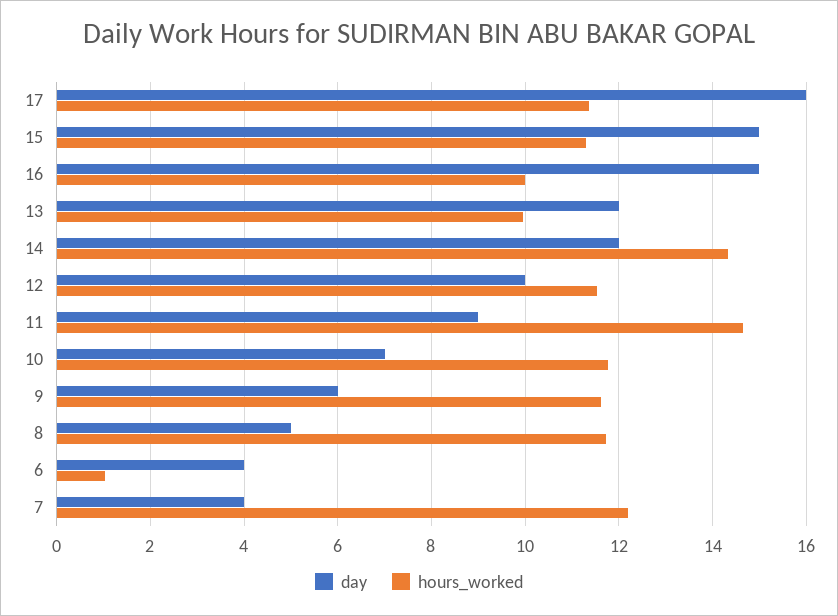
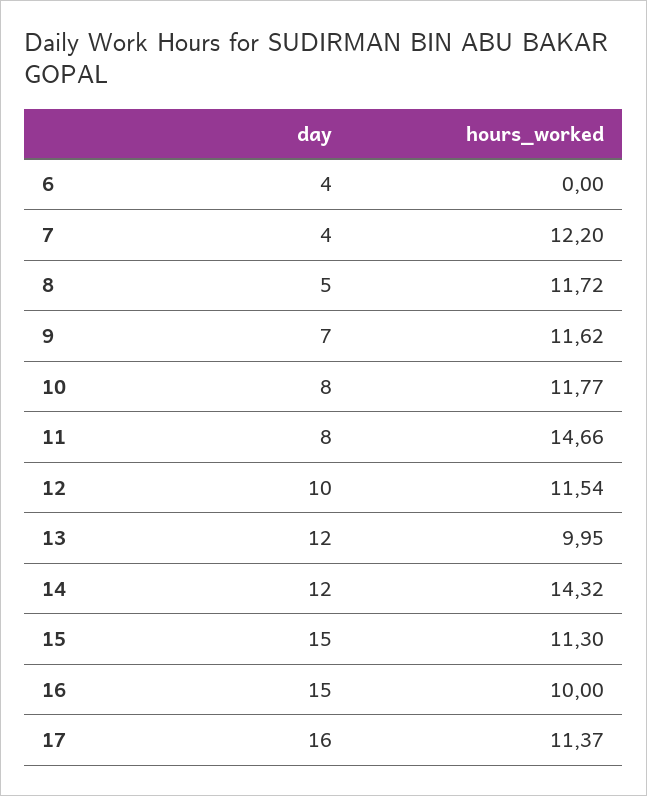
day, 11: 9 -> 8
day, 10: 7 -> 8
day, 9: 6 -> 7
hours_worked, 6: 1 -> 0

